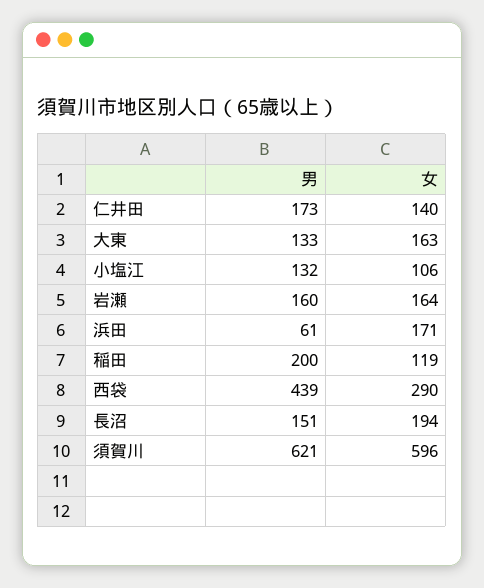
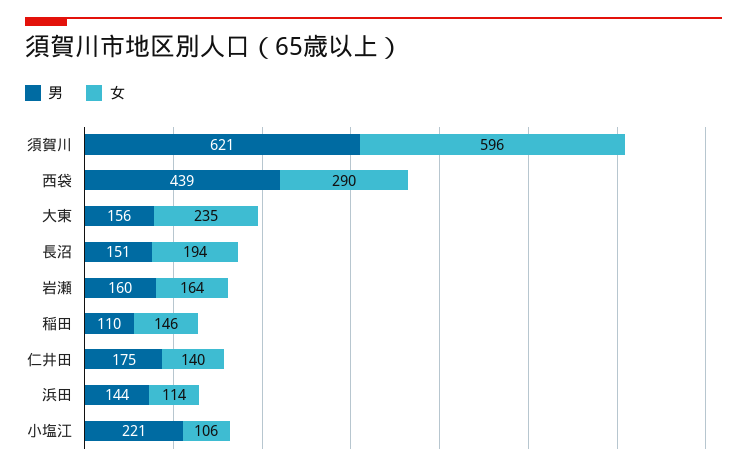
男, 仁井田: 173 -> 175
男, 大東: 133 -> 156
女, 大東: 163 -> 235
男, 小塩江: 132 -> 221
男, 浜田: 61 -> 144
女, 浜田: 171 -> 114
男, 稲田: 200 -> 110
女, 稲田: 119 -> 146

